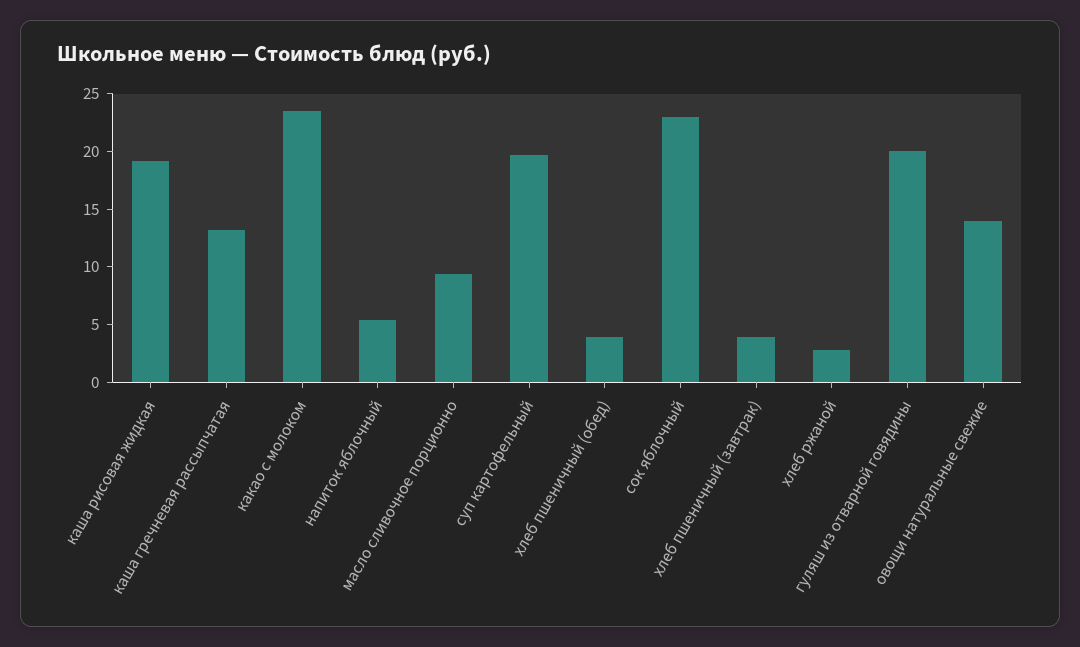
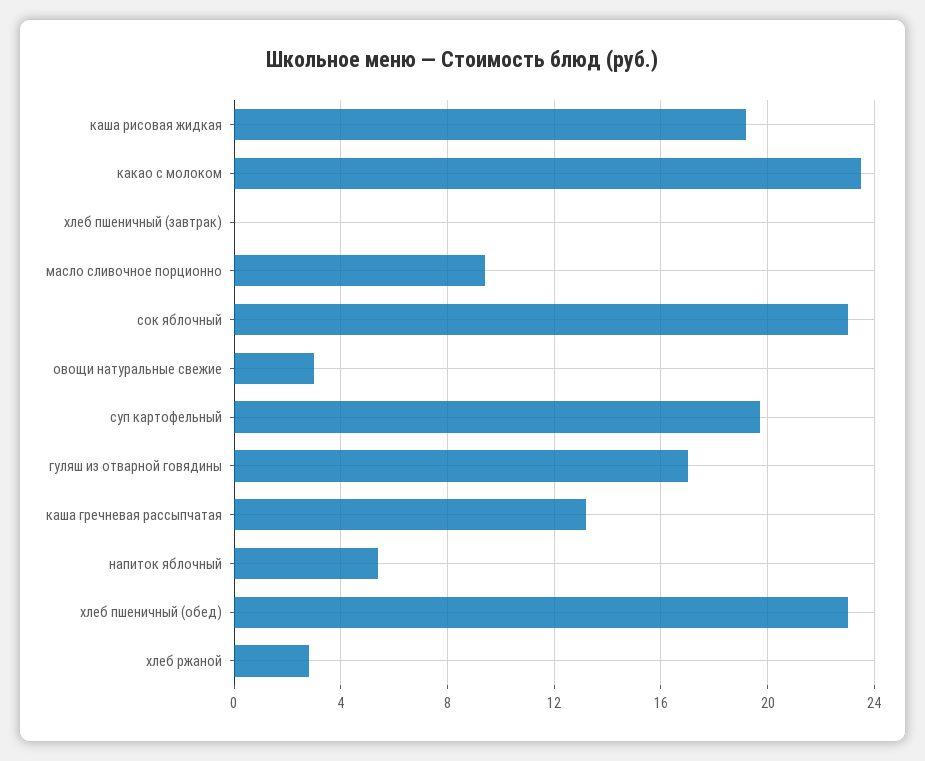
хлеб пшеничный (обед): 4 -> 23
хлеб пшеничный (завтрак): 4 -> 0
гуляш из отварной говядины: 20 -> 17
овощи натуральные свежие: 14 -> 3

